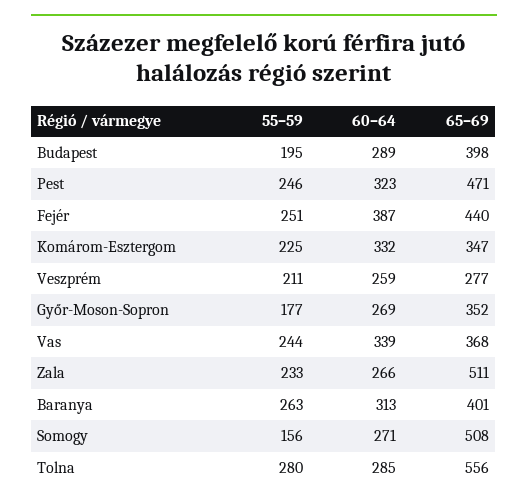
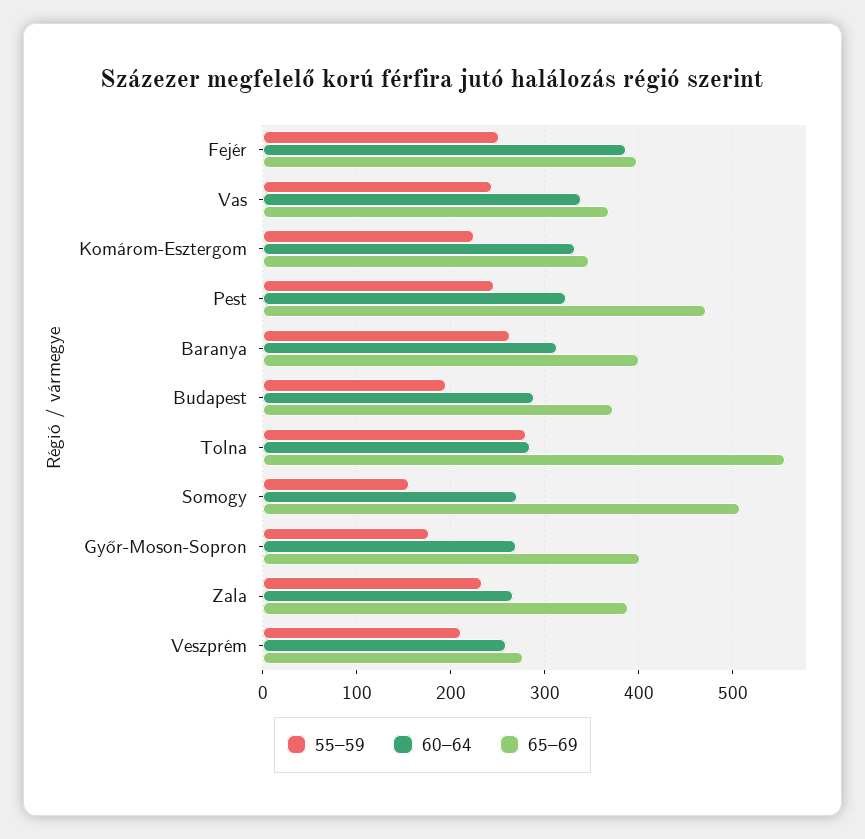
65–69, Budapest: 398 -> 370
65–69, Fejér: 440 -> 400
65–69, Győr-Moson-Sopron: 352 -> 400
65–69, Zala: 511 -> 390

